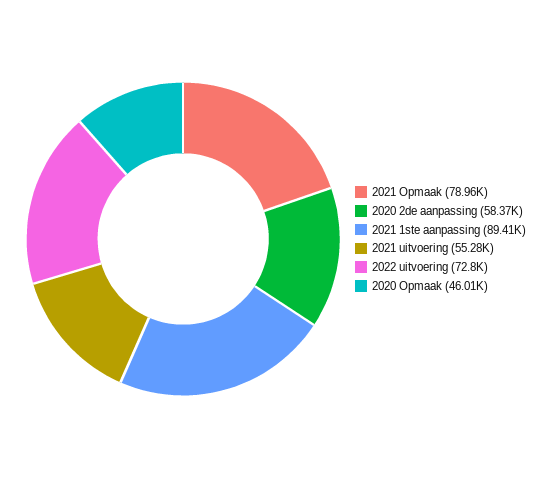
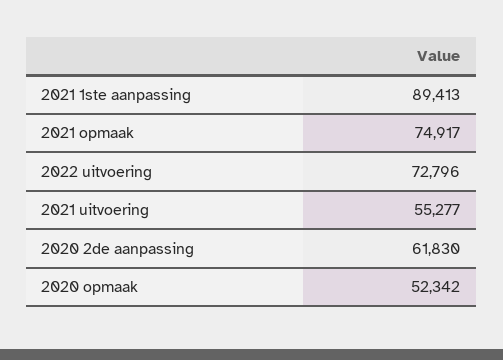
2021 Opmaak: 78960 -> 74917
2020 2de aanpassing: 58370 -> 61830
2020 Opmaak: 46010 -> 52342

